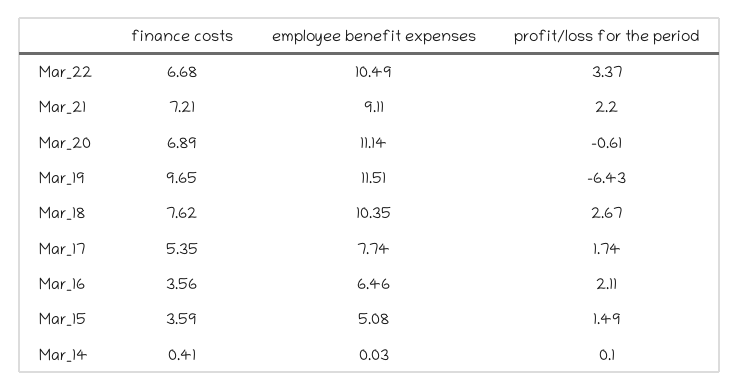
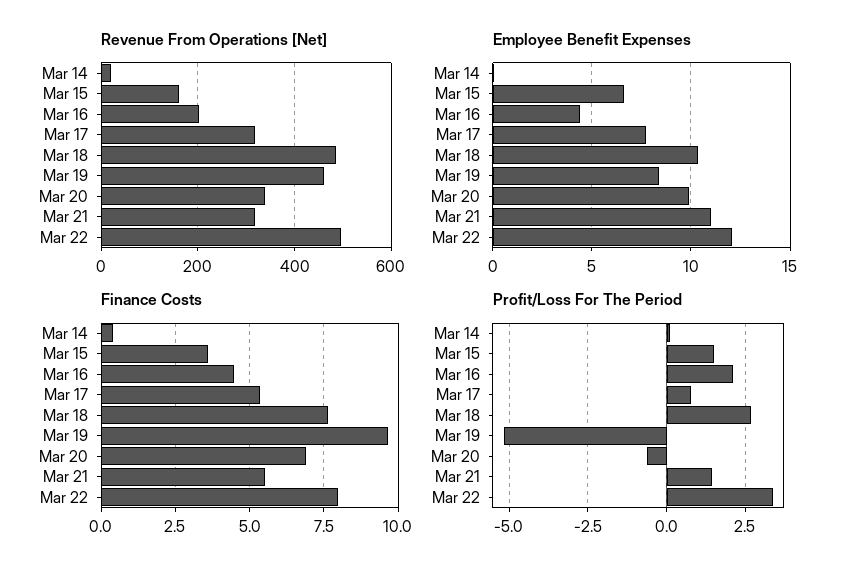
finance costs, Mar_22: 6.68 -> 8
employee benefit expenses, Mar_22: 10.49 -> 12
finance costs, Mar_21: 7.21 -> 5.5
employee benefit expenses, Mar_21: 9.11 -> 11
profit/loss for the period, Mar_21: 2.2 -> 1.5
employee benefit expenses, Mar_20: 11.14 -> 10
employee benefit expenses, Mar_19: 11.51 -> 8.5
profit/loss for the period, Mar_19: -6.43 -> -5.25
profit/loss for the period, Mar_17: 1.74 -> 0.75
finance costs, Mar_16: 3.56 -> 4.5
employee benefit expenses, Mar_16: 6.46 -> 4.5
employee benefit expenses, Mar_15: 5.08 -> 6.5
Revenue From Operations [Net], Mar_14: none -> 20
Revenue From Operations [Net], Mar_15: none -> 160
Revenue From Operations [Net], Mar_16: none -> 200
Revenue From Operations [Net], Mar_17: none -> 320
Revenue From Operations [Net], Mar_18: none -> 480
Revenue From Operations [Net], Mar_19: none -> 460
Revenue From Operations [Net], Mar_20: none -> 340
Revenue From Operations [Net], Mar_21: none -> 320
Revenue From Operations [Net], Mar_22: none -> 500

